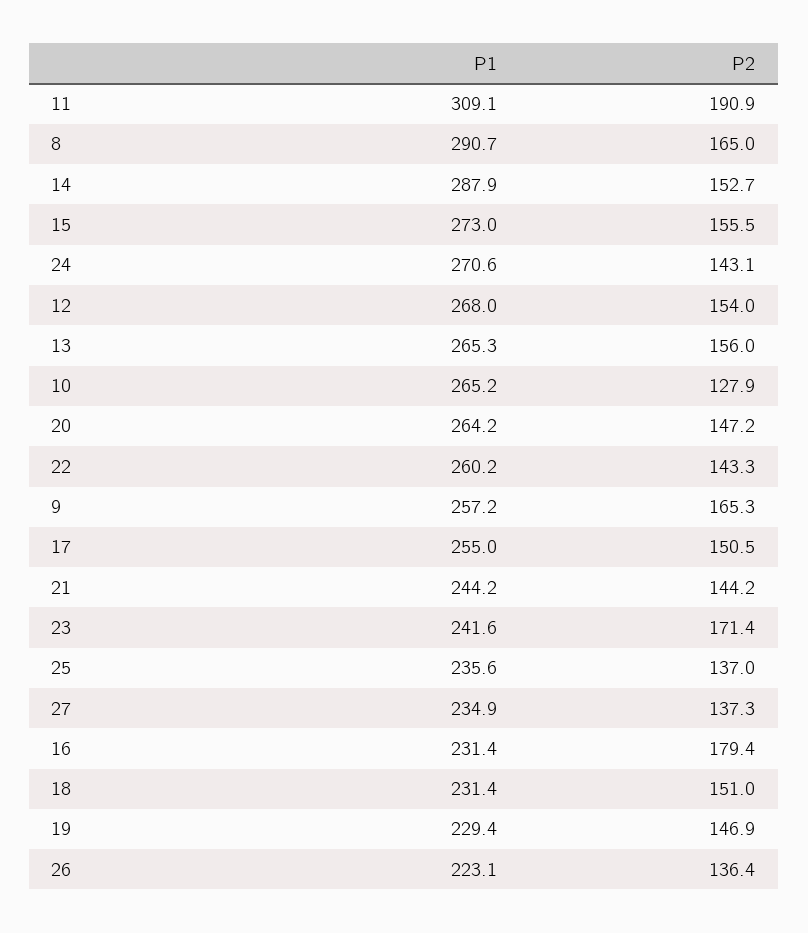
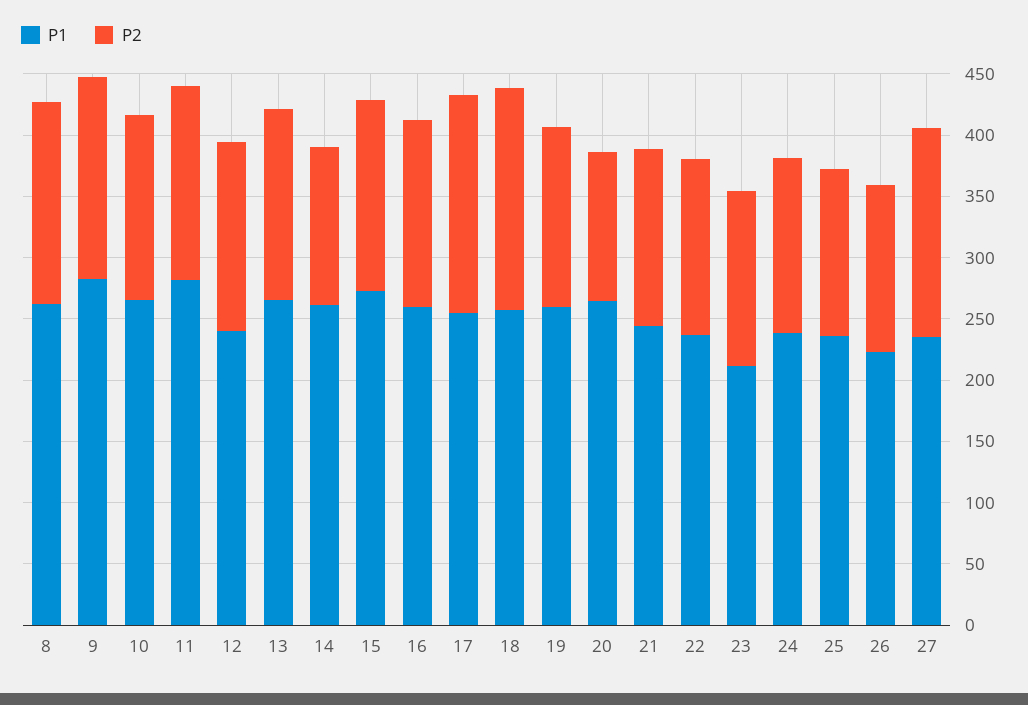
P1, 11: 309.1 -> 280
P2, 11: 190.9 -> 160
P1, 8: 290.7 -> 260
P1, 14: 287.9 -> 260
P2, 14: 152.7 -> 130
P1, 24: 270.6 -> 240
P1, 12: 268 -> 240
P2, 10: 127.9 -> 150
P2, 20: 147.2 -> 120
P1, 22: 260.2 -> 240
P1, 9: 257.2 -> 280
P2, 17: 150.5 -> 180
P1, 23: 241.6 -> 210
P2, 23: 171.4 -> 140
P2, 27: 137.3 -> 170
P1, 16: 231.4 -> 260
P2, 16: 179.4 -> 150
P1, 18: 231.4 -> 260
P2, 18: 151 -> 180
P1, 19: 229.4 -> 260

